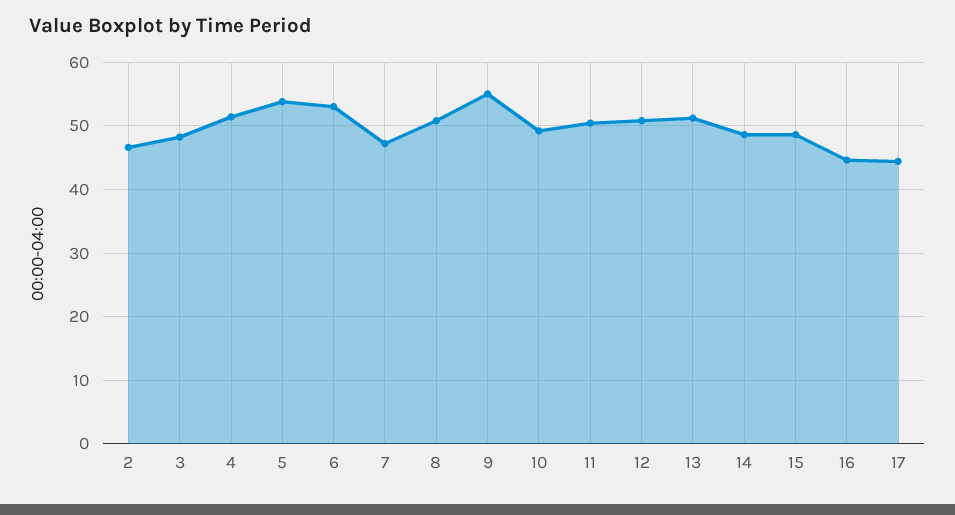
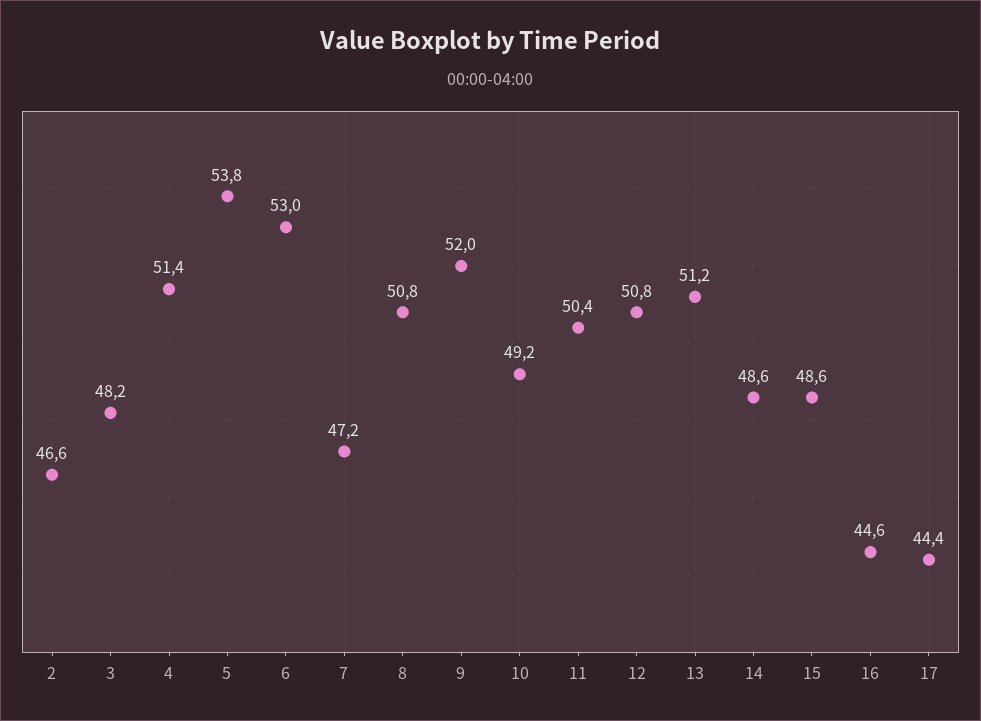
9: 55 -> 52

